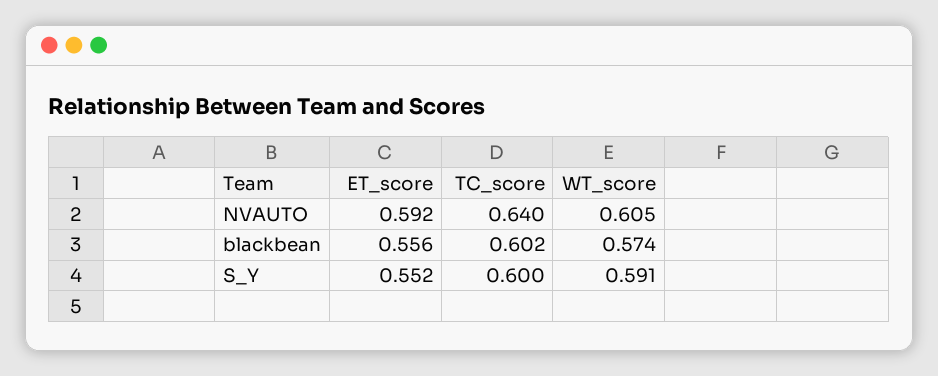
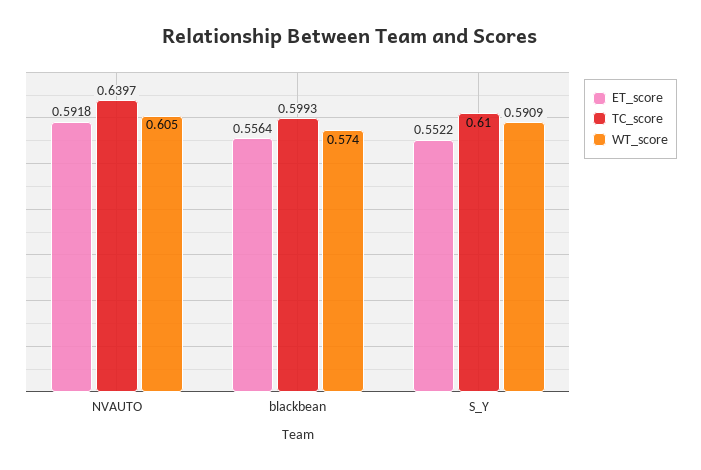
TC_score, blackbean: 0.602 -> 0.5993
TC_score, S_Y: 0.6 -> 0.61

